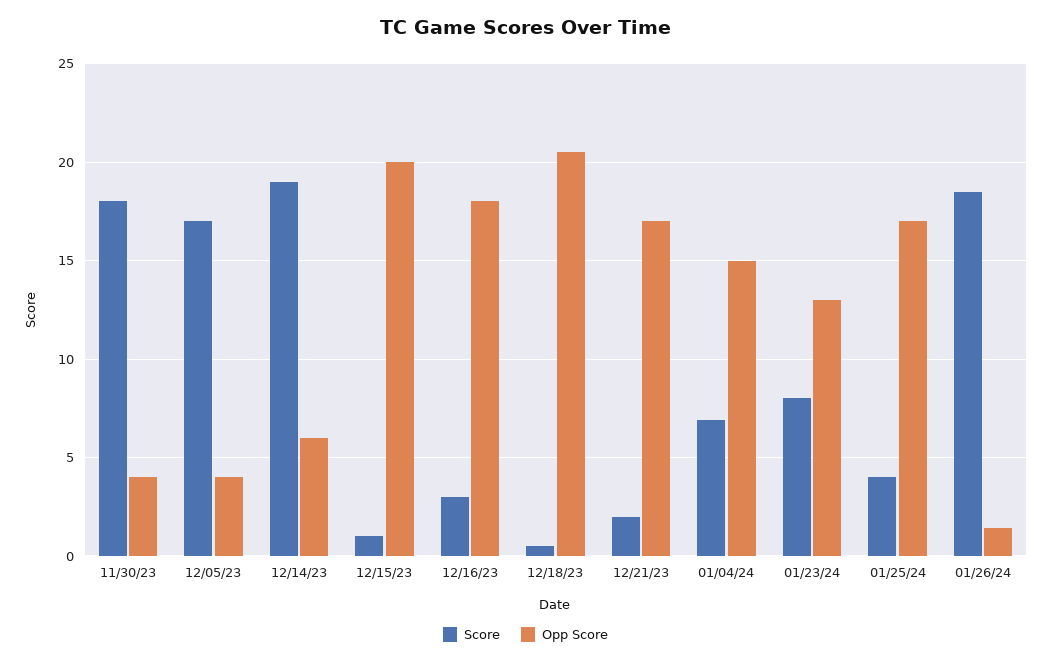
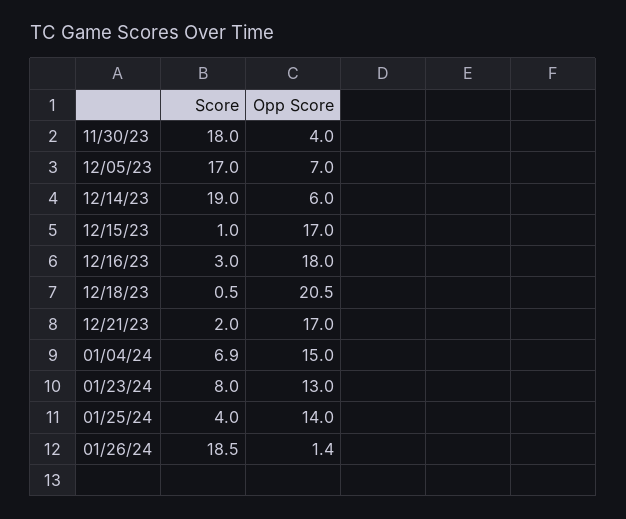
Opp Score, 12/05/23: 4 -> 7
Opp Score, 12/15/23: 20 -> 17
Opp Score, 01/25/24: 17 -> 14

